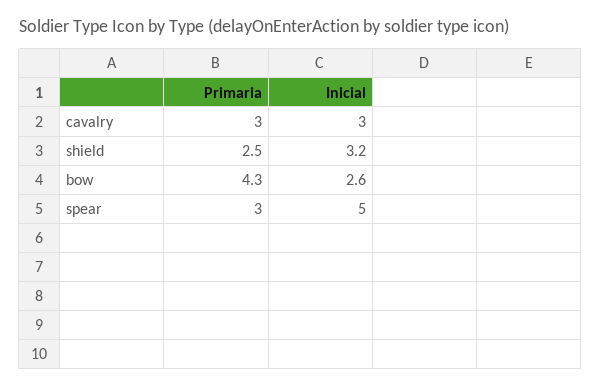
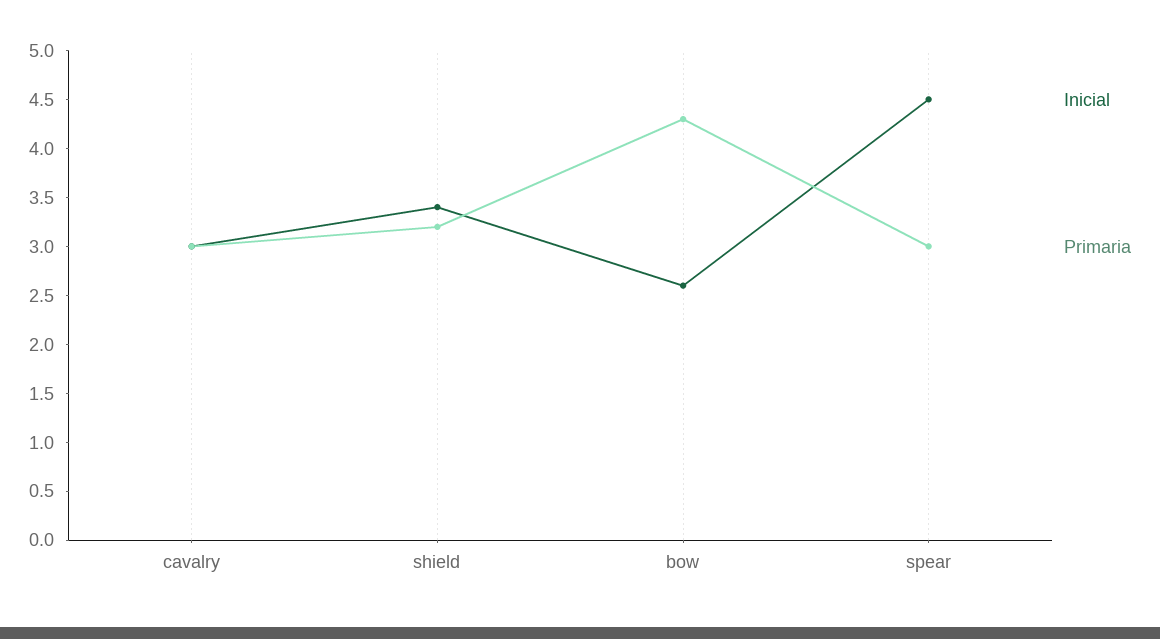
Primaria, shield: 2.5 -> 3.2
Inicial, shield: 3.2 -> 3.4
Inicial, spear: 5 -> 4.5

